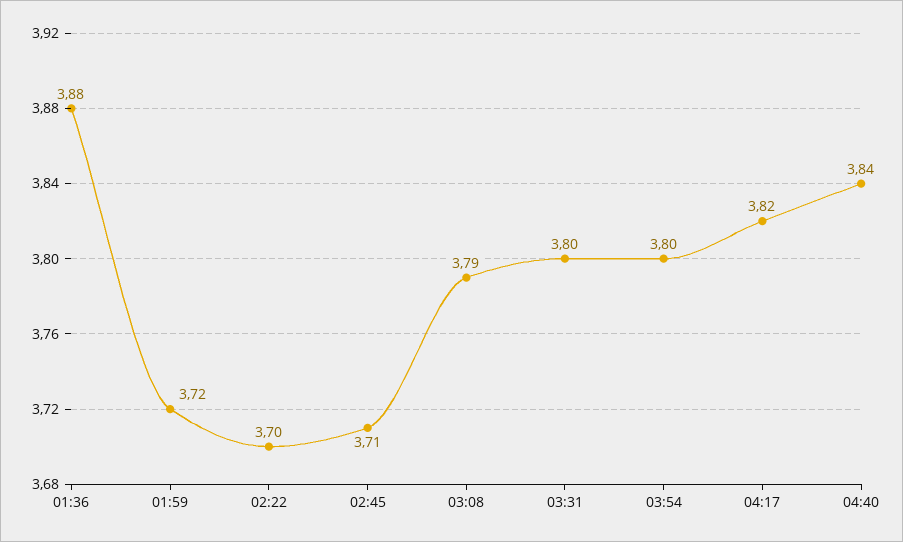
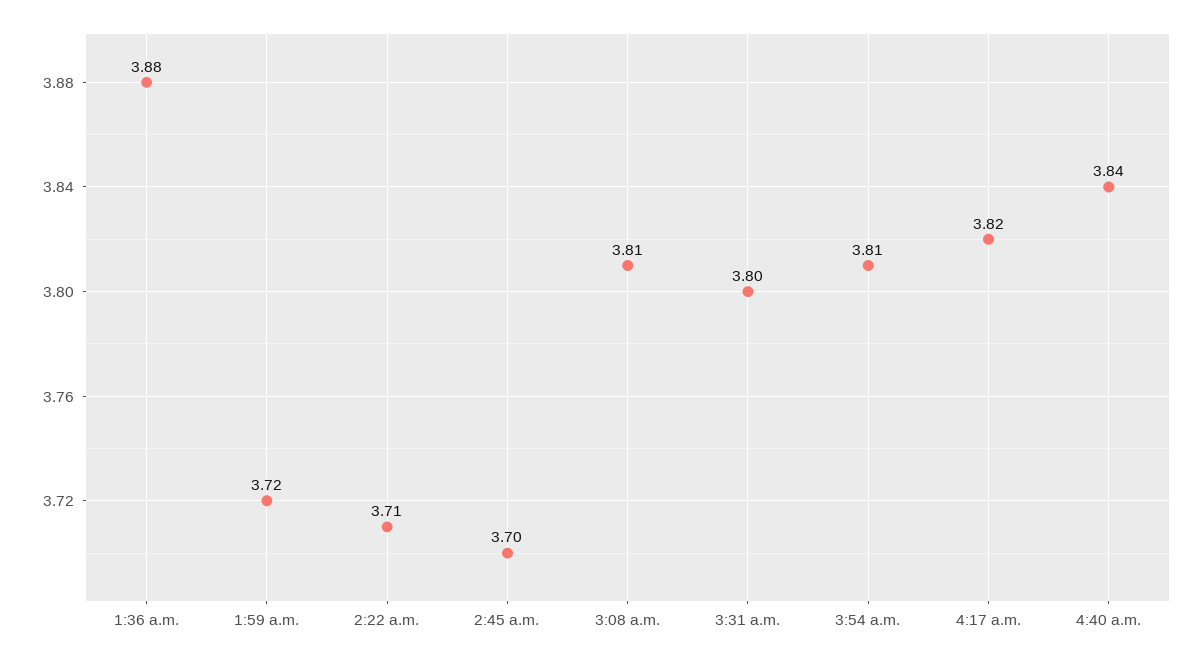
02:22: 3.7 -> 3.71
02:45: 3.71 -> 3.7
03:08: 3.79 -> 3.81
03:54: 3.8 -> 3.81

